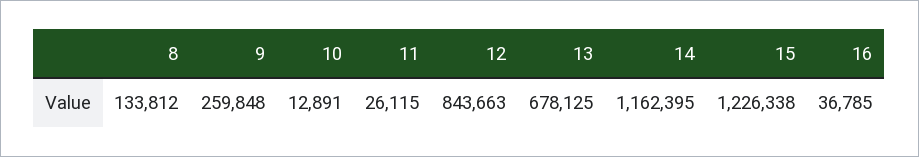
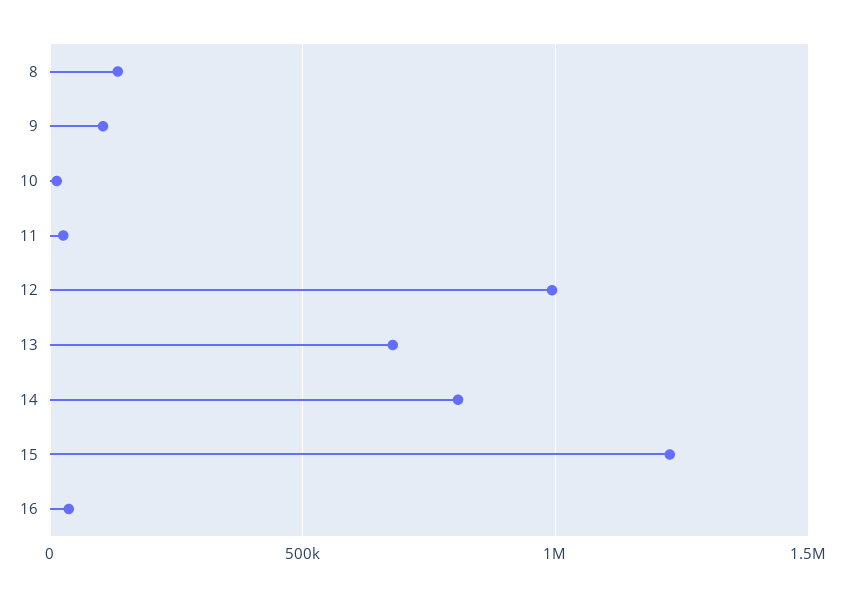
9: 259848 -> 100000
12: 843663 -> 1000000
14: 1162395 -> 800000

